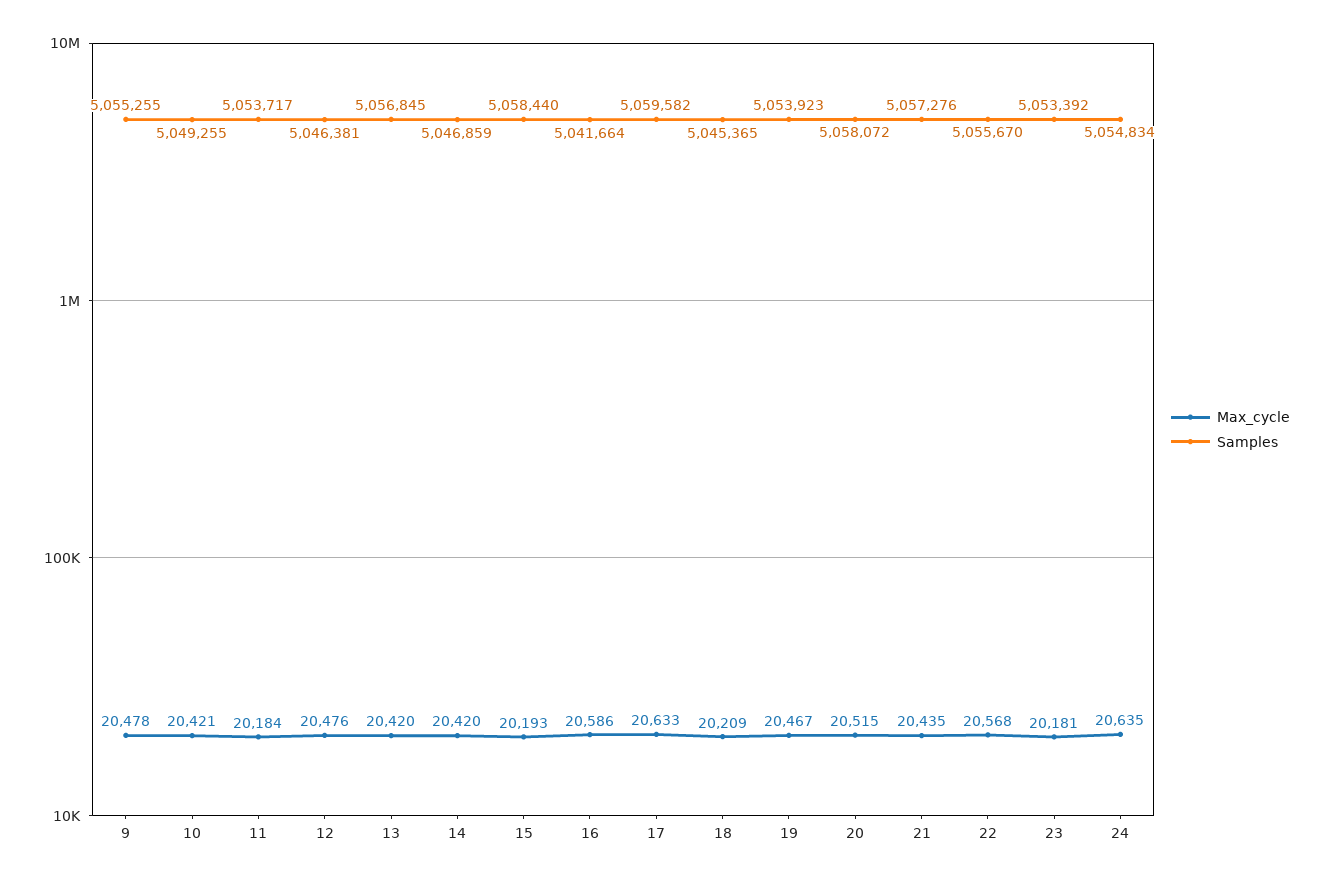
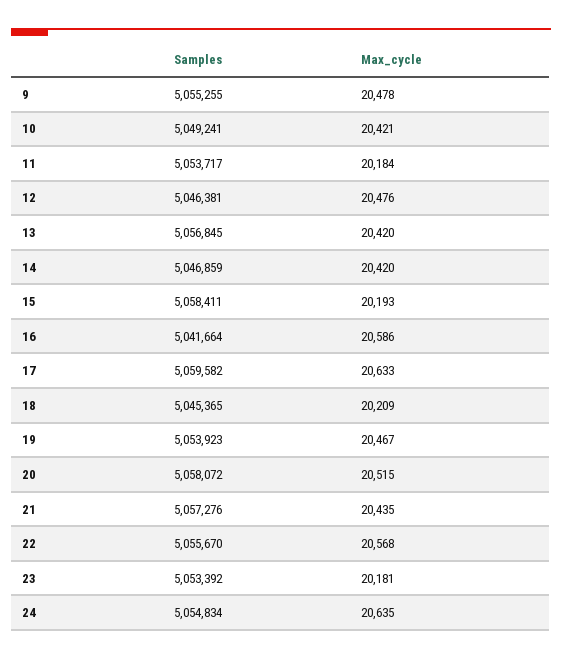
Samples, 10: 5049255 -> 5049241
Samples, 15: 5058440 -> 5058411

